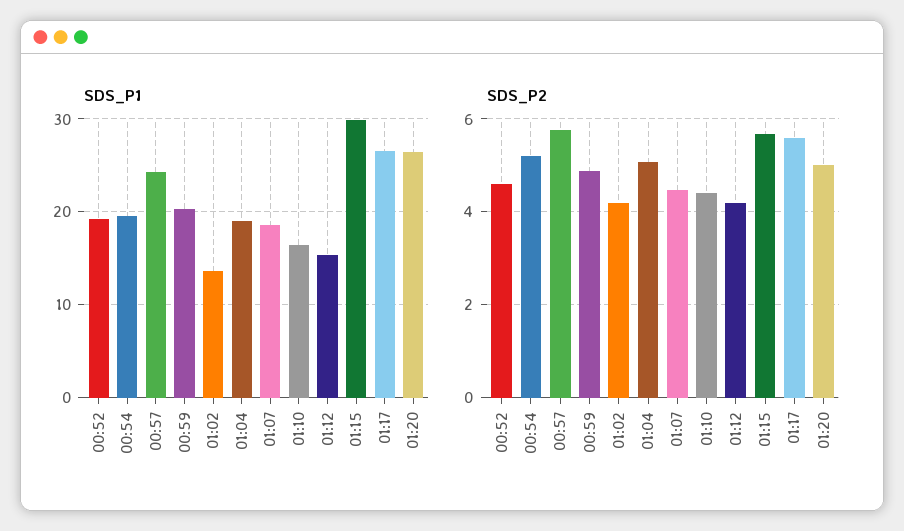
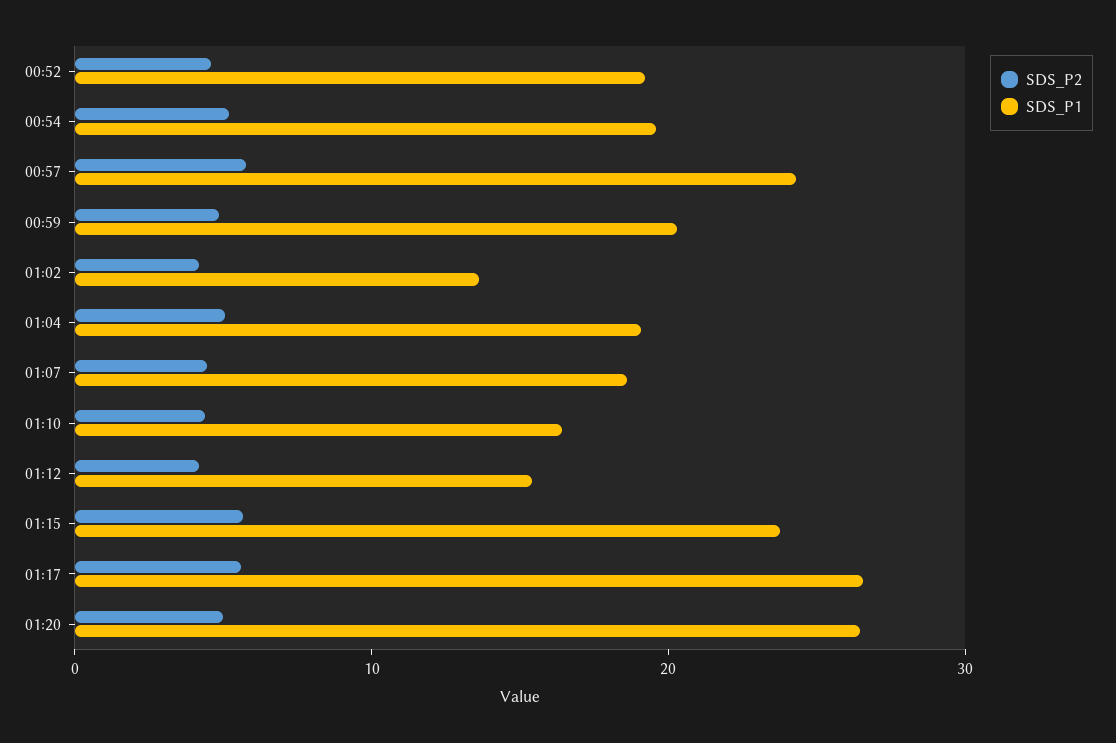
SDS_P1, 01:15: 30 -> 24

